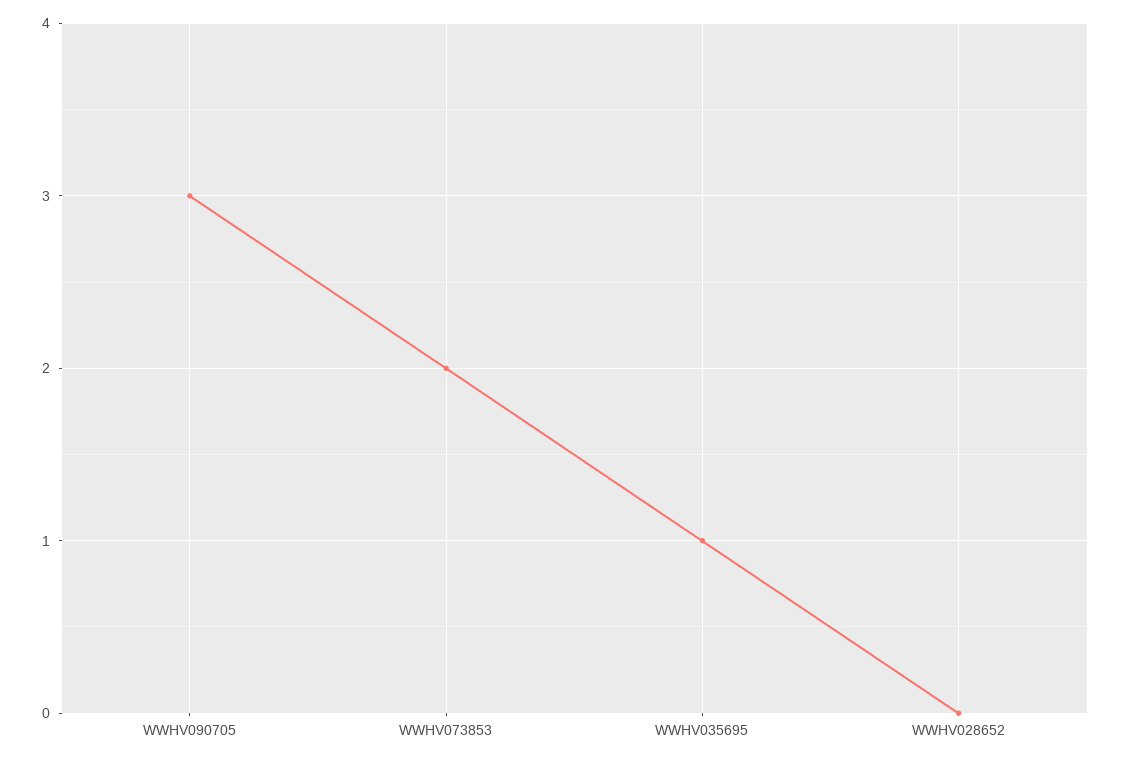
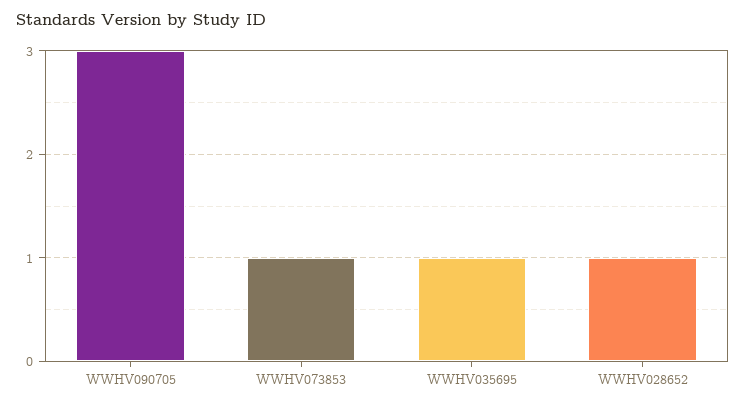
WWHV073853: 2 -> 1
WWHV028652: 0 -> 1

